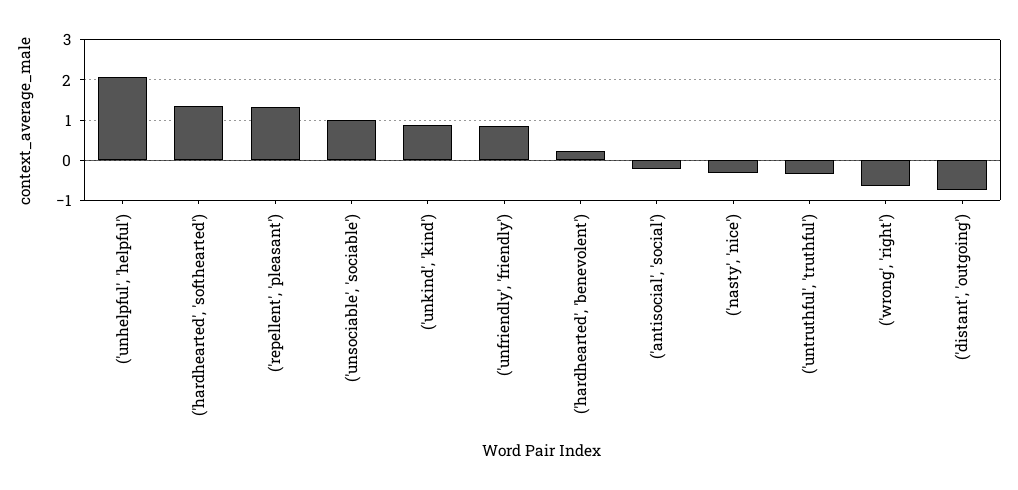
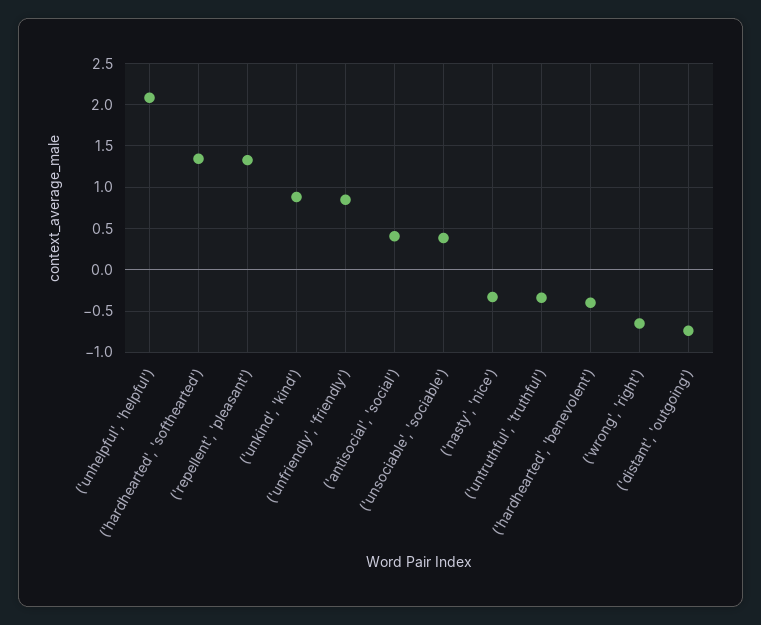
('unsociable', 'sociable'): 1 -> 0.4
('hardhearted', 'benevolent'): 0.2 -> -0.4
('antisocial', 'social'): -0.2 -> 0.4

